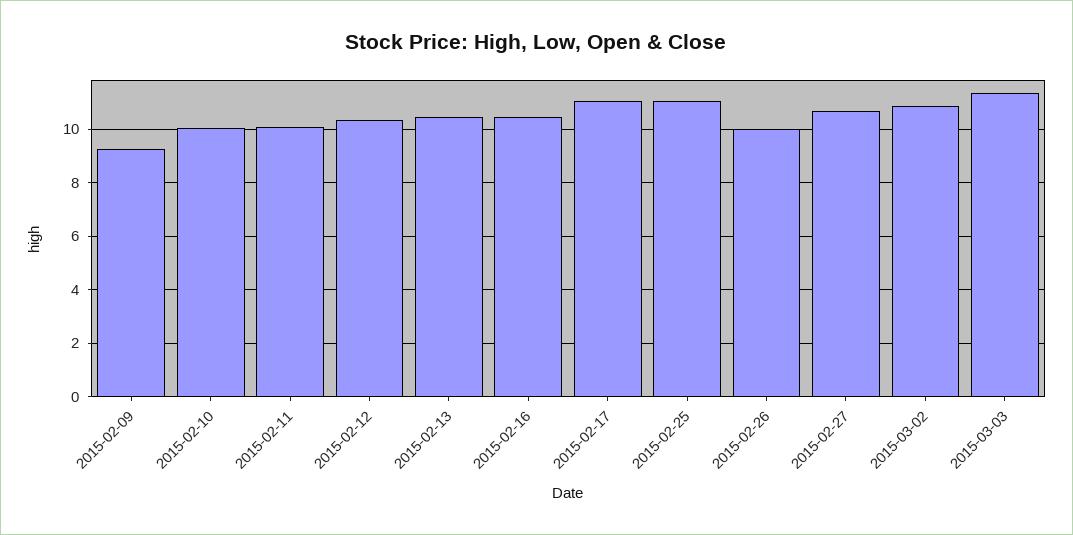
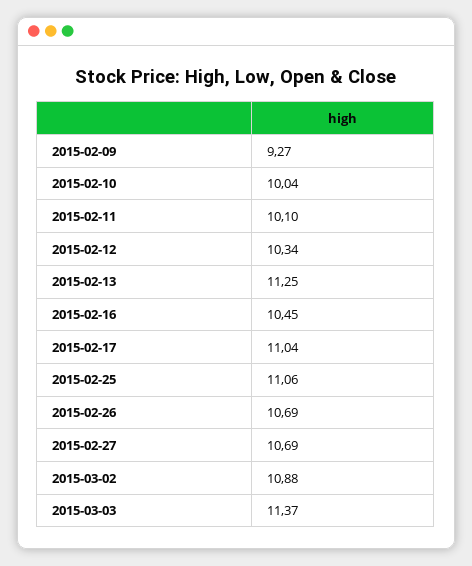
2015-02-13: 10.5 -> 11.25
2015-02-26: 10 -> 10.69

